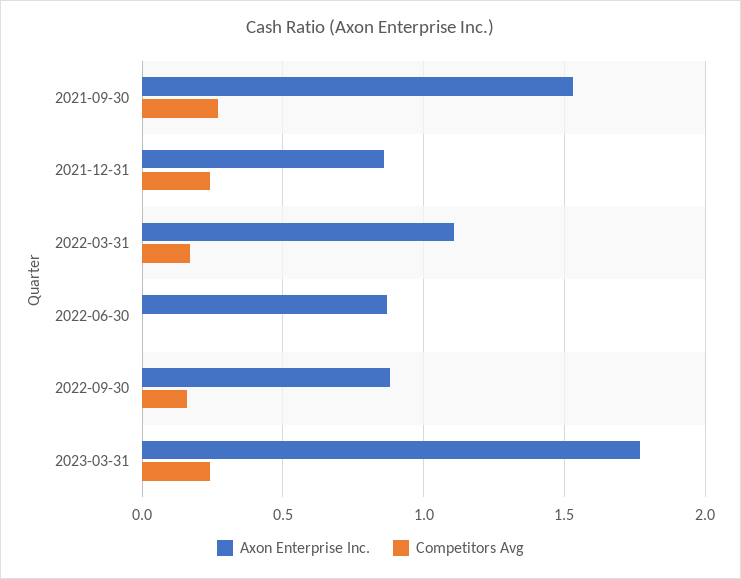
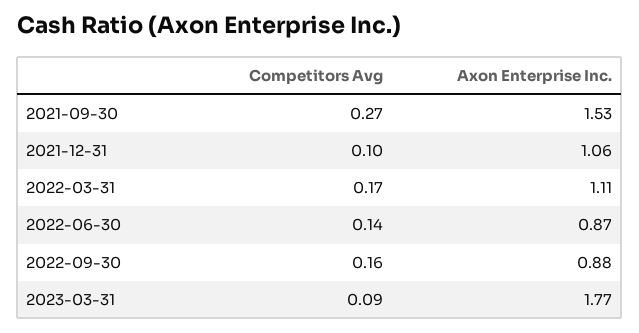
Axon Enterprise Inc., 2021-12-31: 0.85 -> 1.06
Competitors Avg, 2021-12-31: 0.25 -> 0.1
Competitors Avg, 2022-06-30: 0 -> 0.14
Competitors Avg, 2023-03-31: 0.25 -> 0.09

